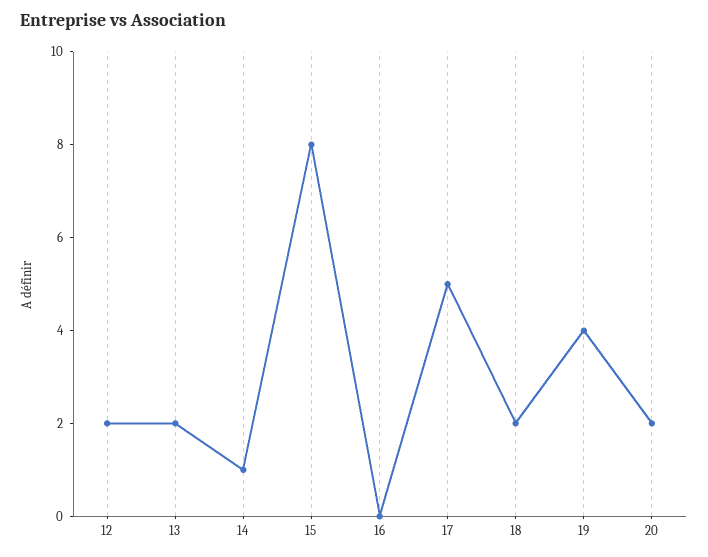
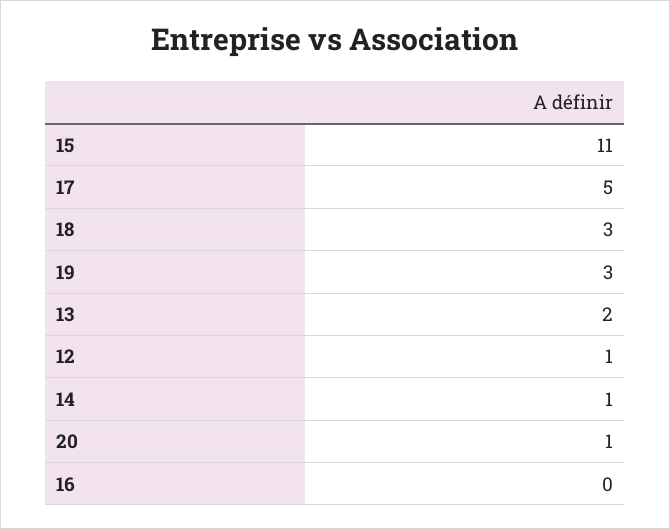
12: 2 -> 1
15: 8 -> 11
18: 2 -> 3
19: 4 -> 3
20: 2 -> 1

